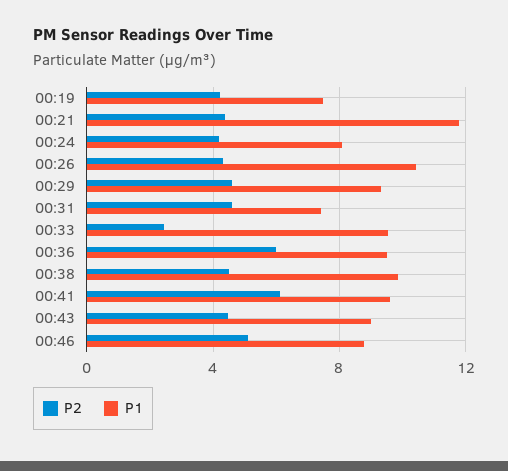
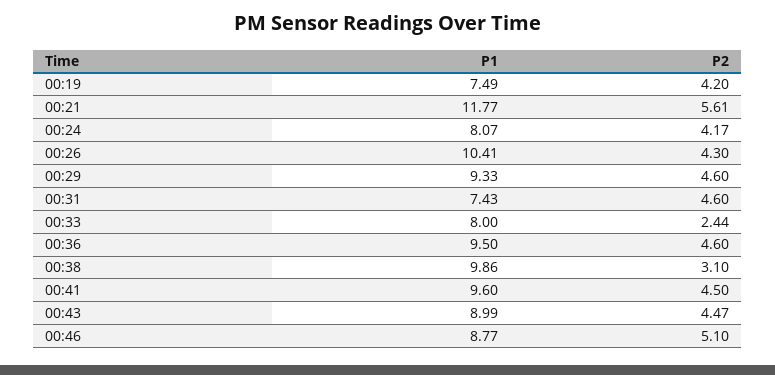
P2, 00:21: 4.5 -> 5.61
P1, 00:33: 9.5 -> 8
P2, 00:36: 6 -> 4.6
P2, 00:38: 4.5 -> 3.1
P2, 00:41: 6 -> 4.5

